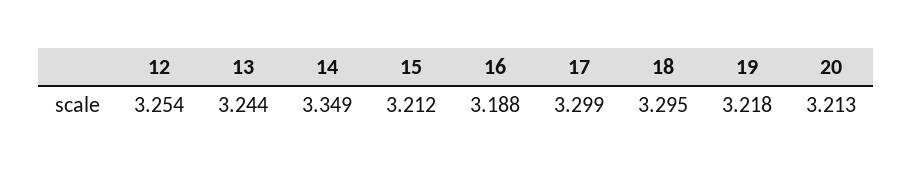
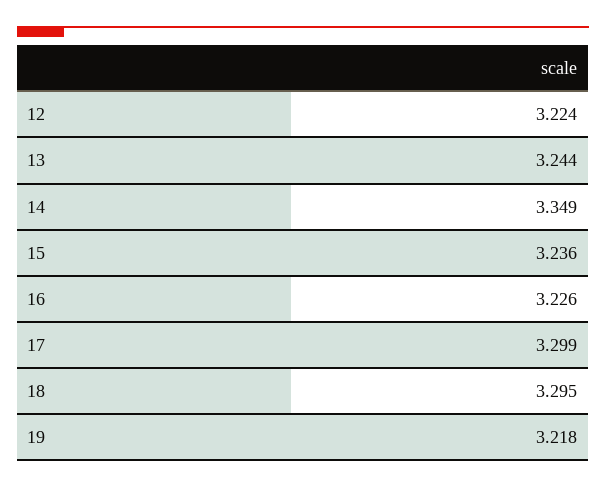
12: 3.254 -> 3.224
15: 3.212 -> 3.236
16: 3.188 -> 3.226
20: 3.213 -> none

